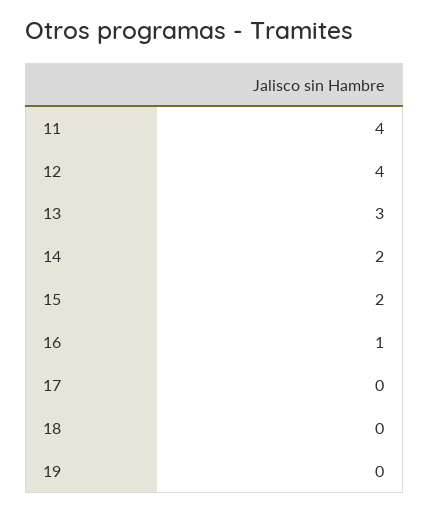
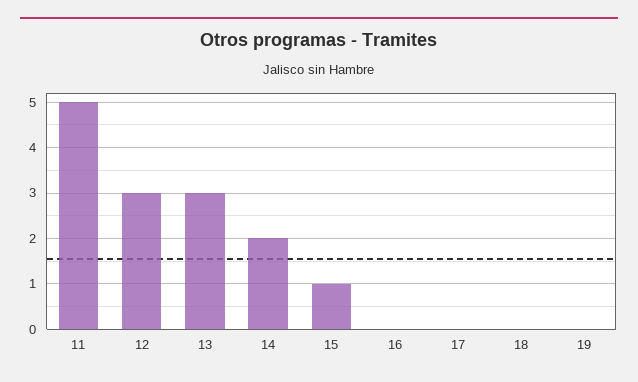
11: 4 -> 5
12: 4 -> 3
15: 2 -> 1
16: 1 -> 0

